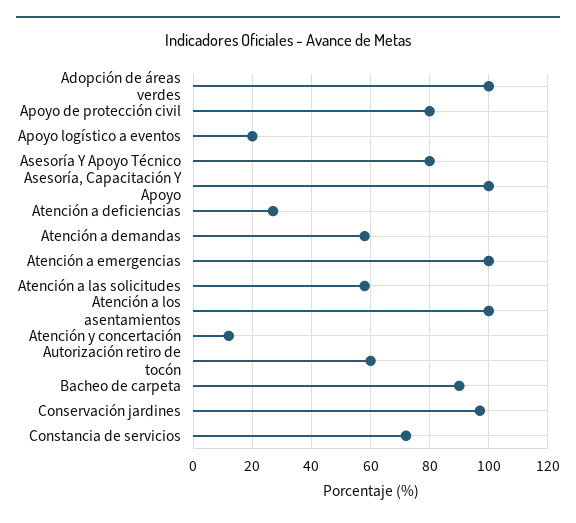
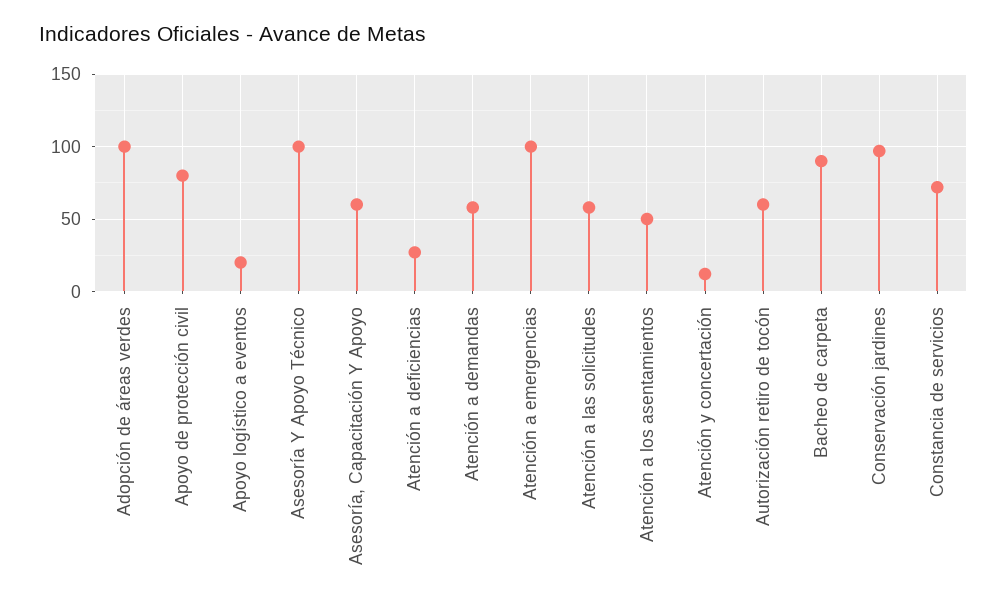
Asesoría Y Apoyo Técnico: 80 -> 100
Asesoría, Capacitación Y Apoyo: 100 -> 60
Atención a los asentamientos: 100 -> 50

